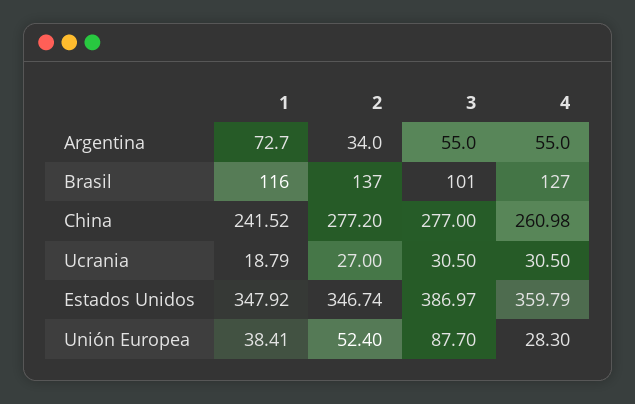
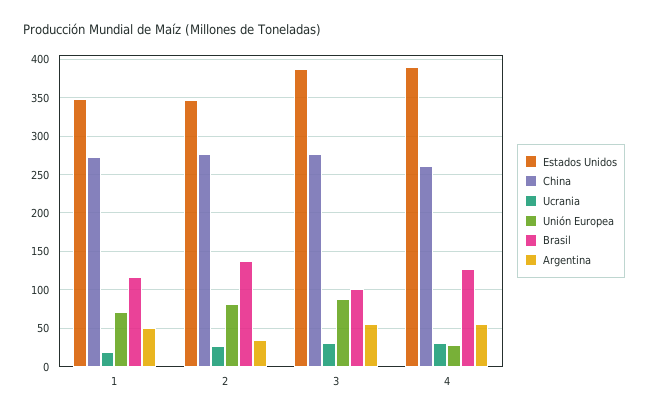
Argentina, 1: 72.7 -> 50
China, 1: 241.52 -> 270
Estados Unidos, 4: 359.79 -> 390
Unión Europea, 1: 38.41 -> 70
Unión Europea, 2: 52.4 -> 80

